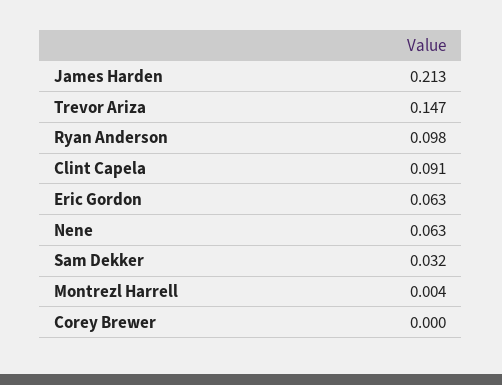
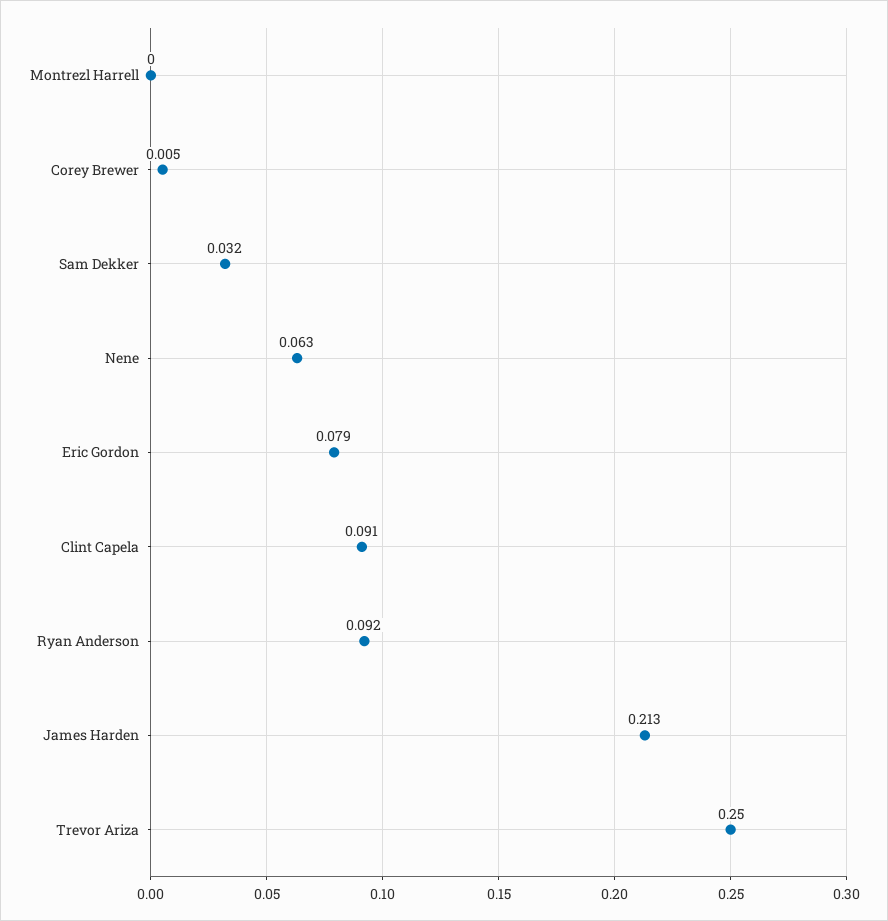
Trevor Ariza: 0.147 -> 0.25
Ryan Anderson: 0.098 -> 0.092
Eric Gordon: 0.063 -> 0.079
Montrezl Harrell: 0.004 -> 0
Corey Brewer: 0 -> 0.005

